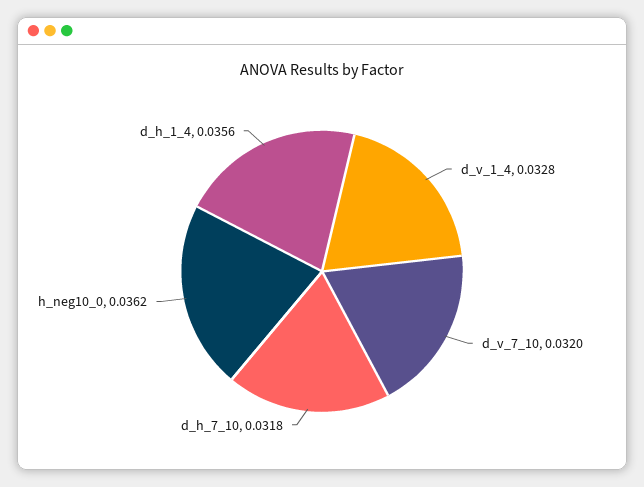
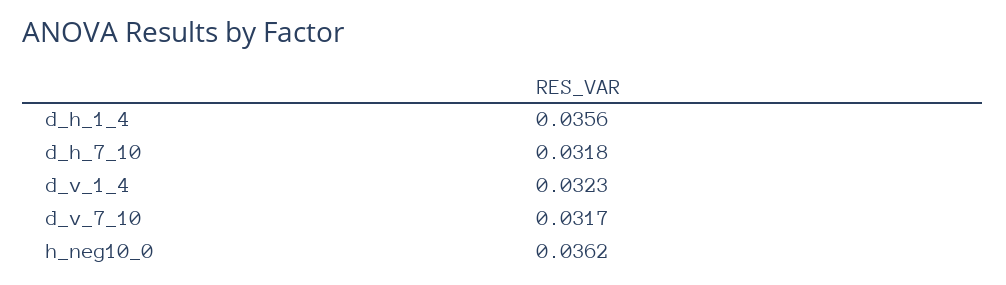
d_v_1_4: 0.0328 -> 0.0323
d_v_7_10: 0.032 -> 0.0317

